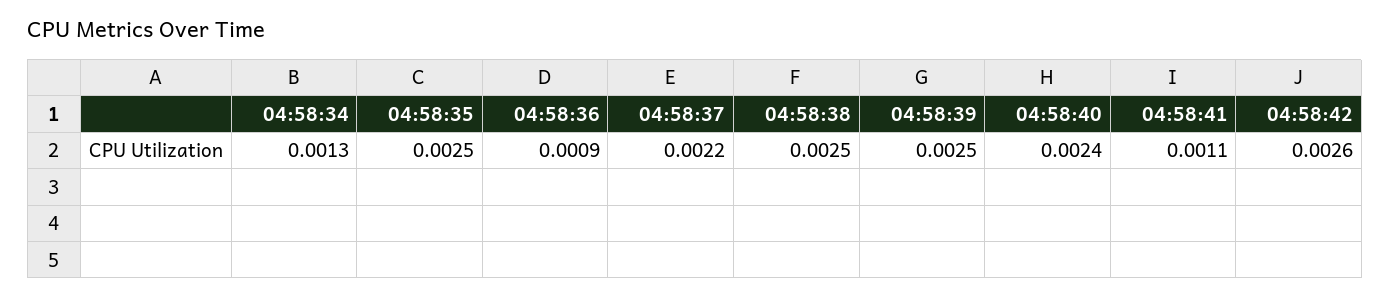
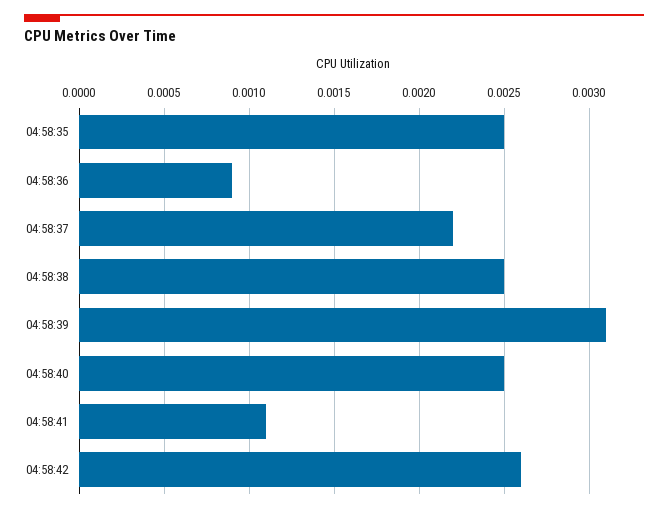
04:58:34: 0.0013 -> none
04:58:39: 0.0025 -> 0.0031
04:58:40: 0.0024 -> 0.0025

